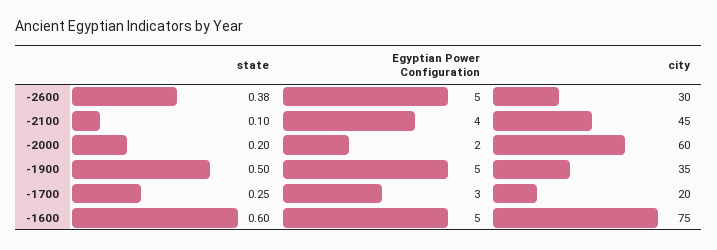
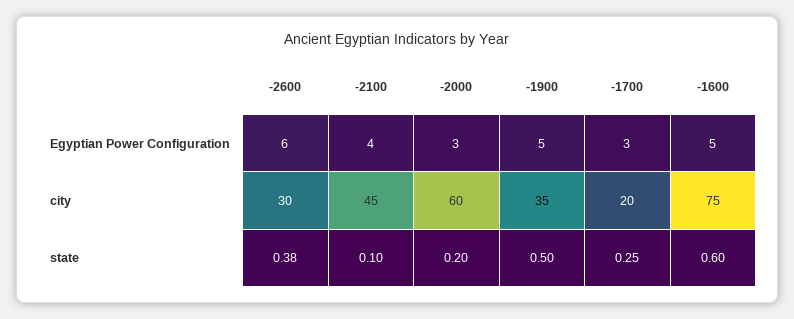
Egyptian Power Configuration, -2600: 5 -> 6
Egyptian Power Configuration, -2000: 2 -> 3

